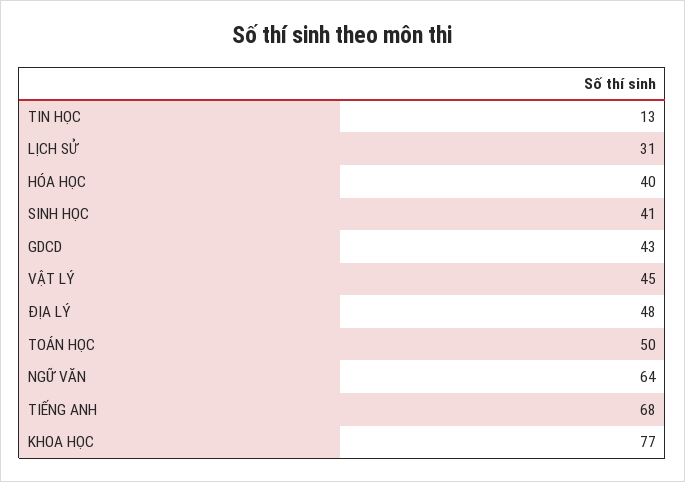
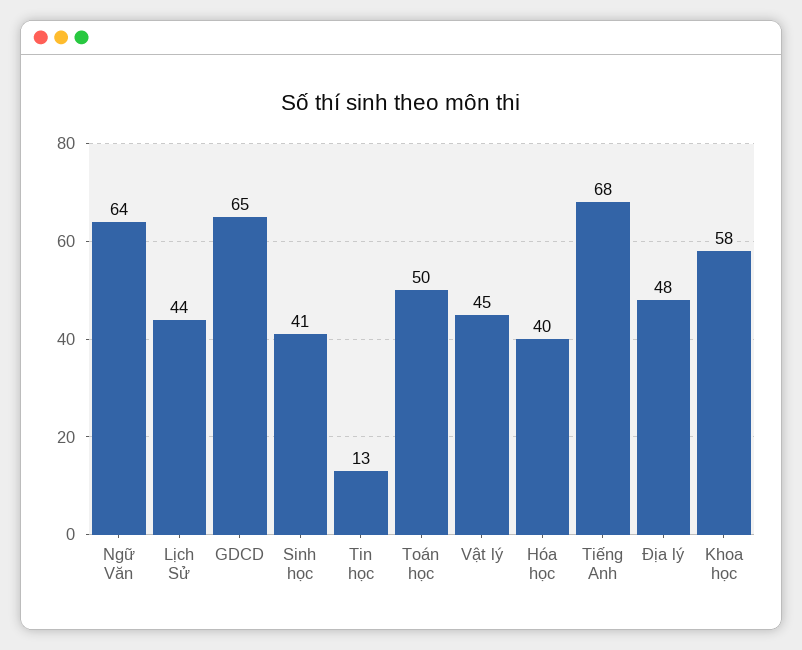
LỊCH SỬ: 31 -> 44
GDCD: 43 -> 65
KHOA HỌC: 77 -> 58

